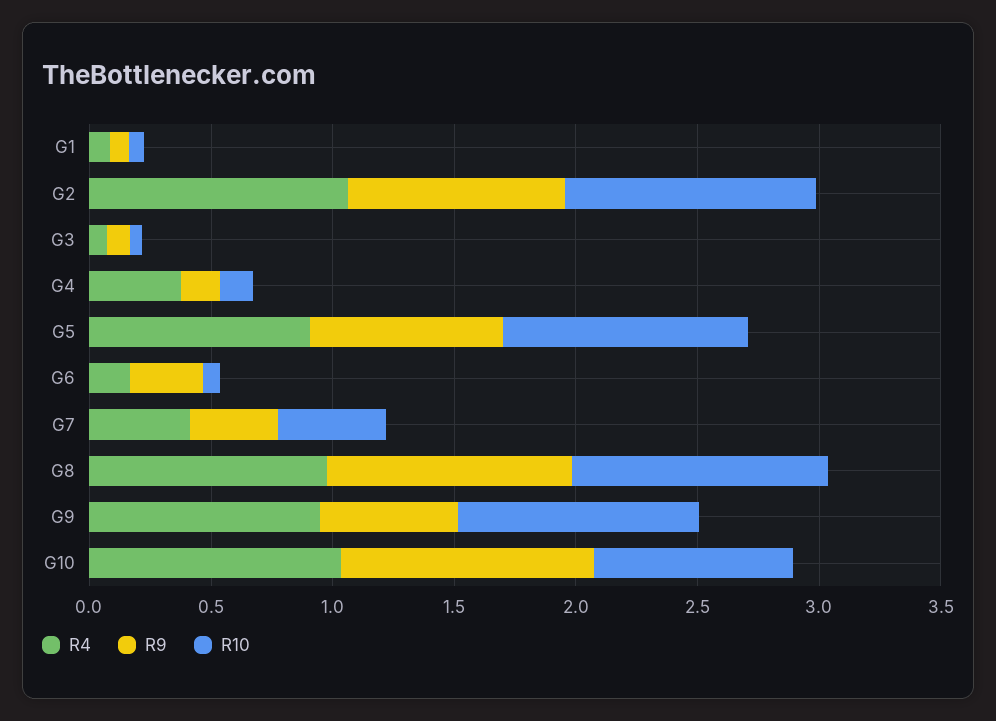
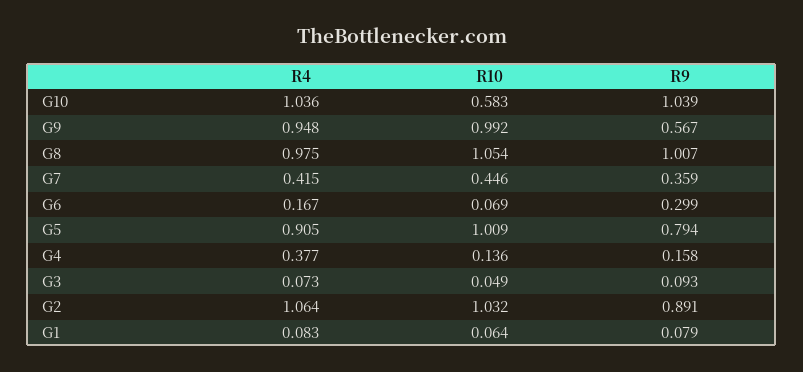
R10, G10: 0.8 -> 0.583

